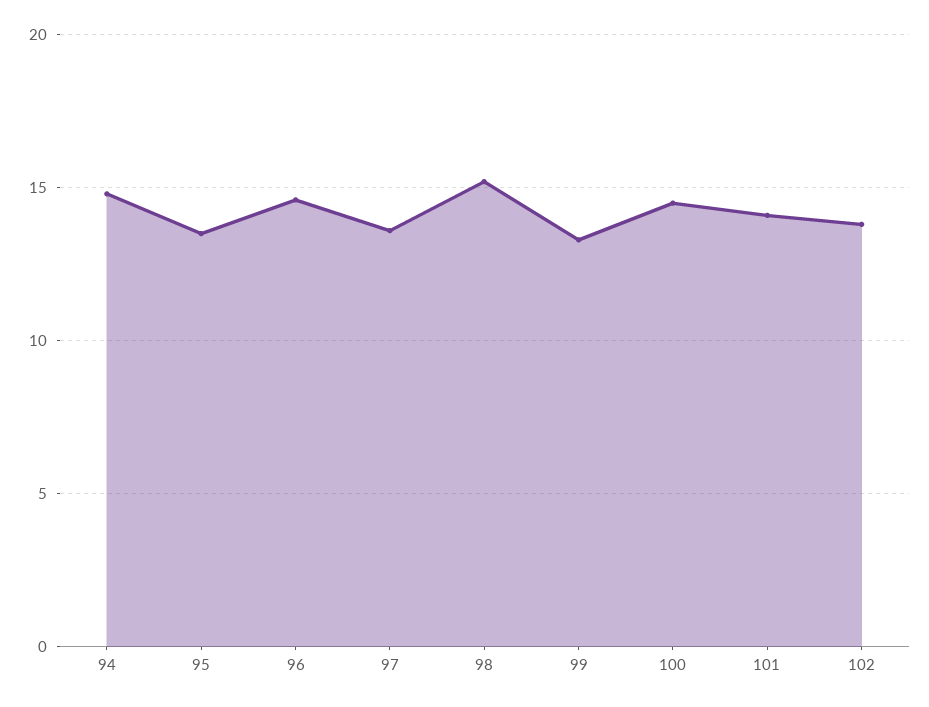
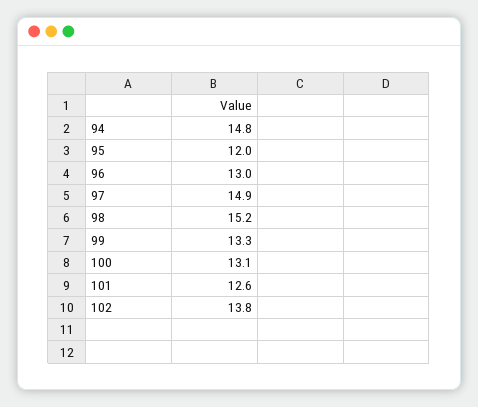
95: 13.5 -> 12
96: 14.5 -> 13
97: 13.5 -> 14.9
100: 14.5 -> 13.1
101: 14 -> 12.6

